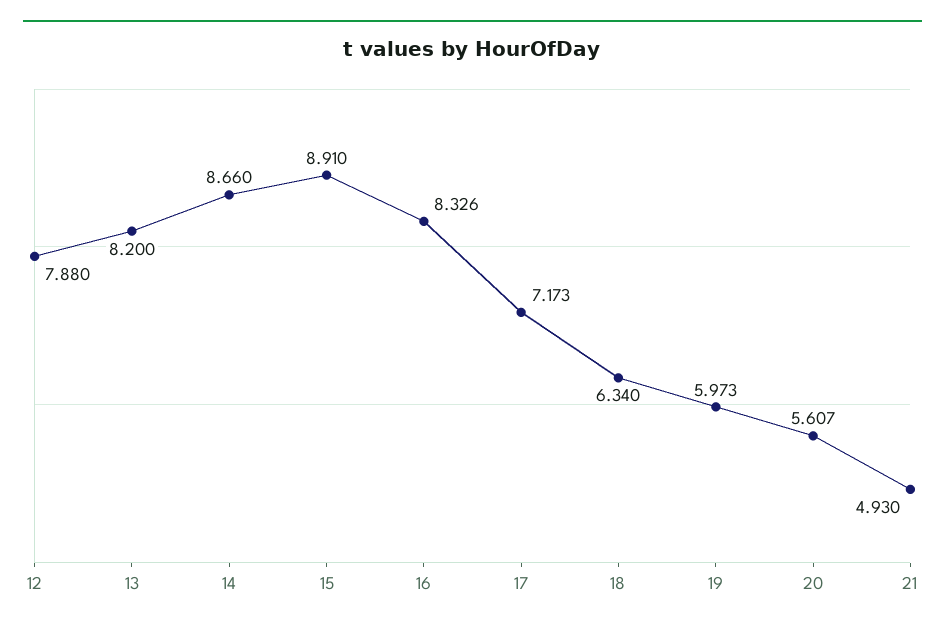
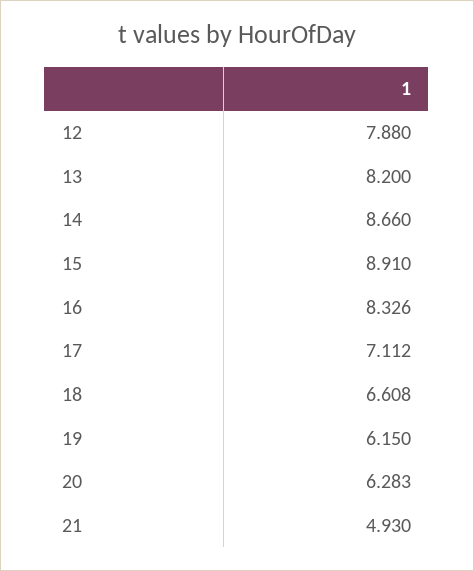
17: 7.173 -> 7.112
18: 6.34 -> 6.608
19: 5.973 -> 6.15
20: 5.607 -> 6.283

